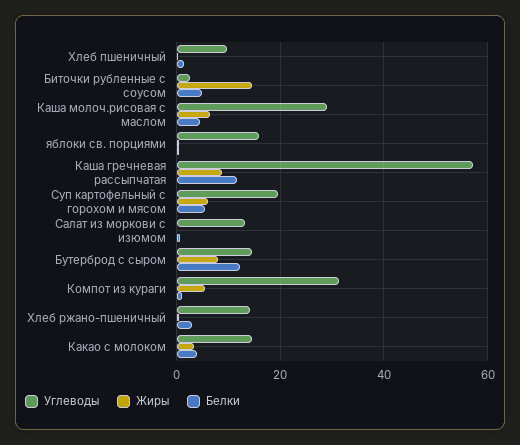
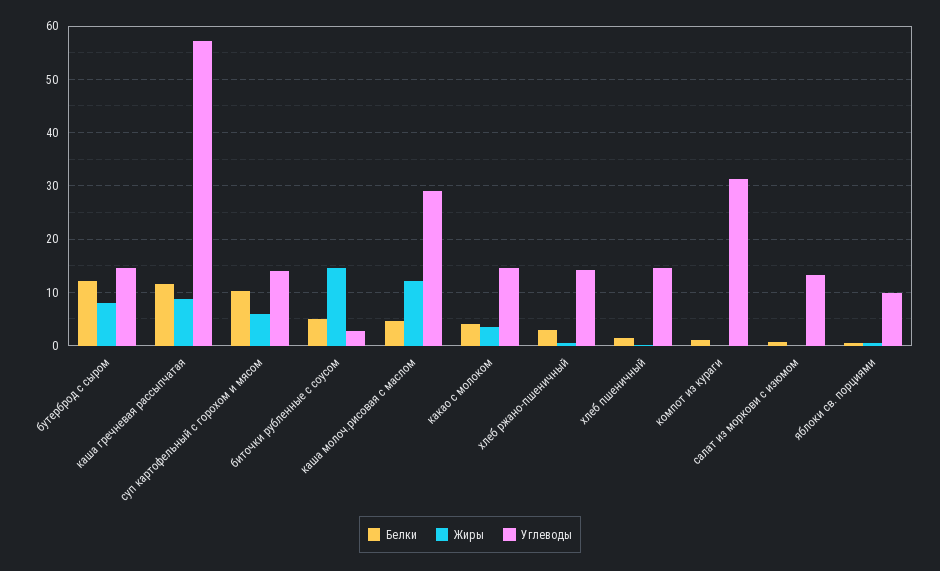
Углеводы, Хлеб пшеничный: 10 -> 14
Жиры, Каша молоч.рисовая с маслом: 6 -> 12
Углеводы, яблоки св. порциями: 16 -> 10
Углеводы, Суп картофельный с горохом и мясом: 20 -> 14
Белки, Суп картофельный с горохом и мясом: 6 -> 10
Жиры, Компот из кураги: 6 -> 0

